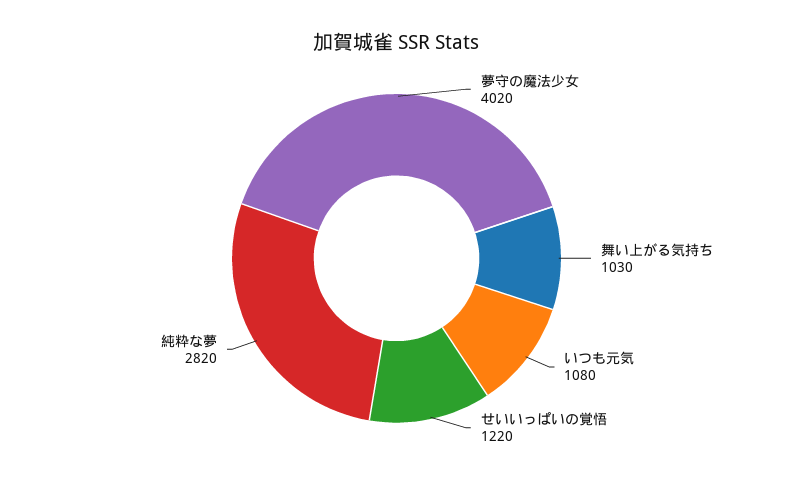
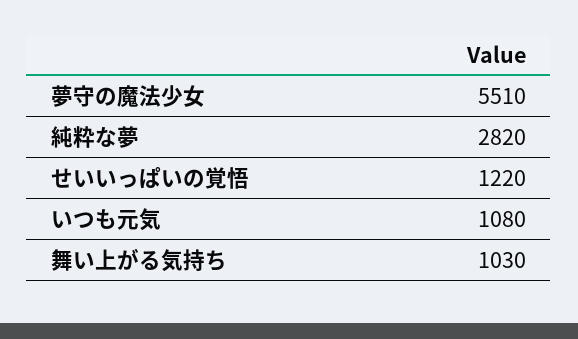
夢守の魔法少女: 4020 -> 5510

